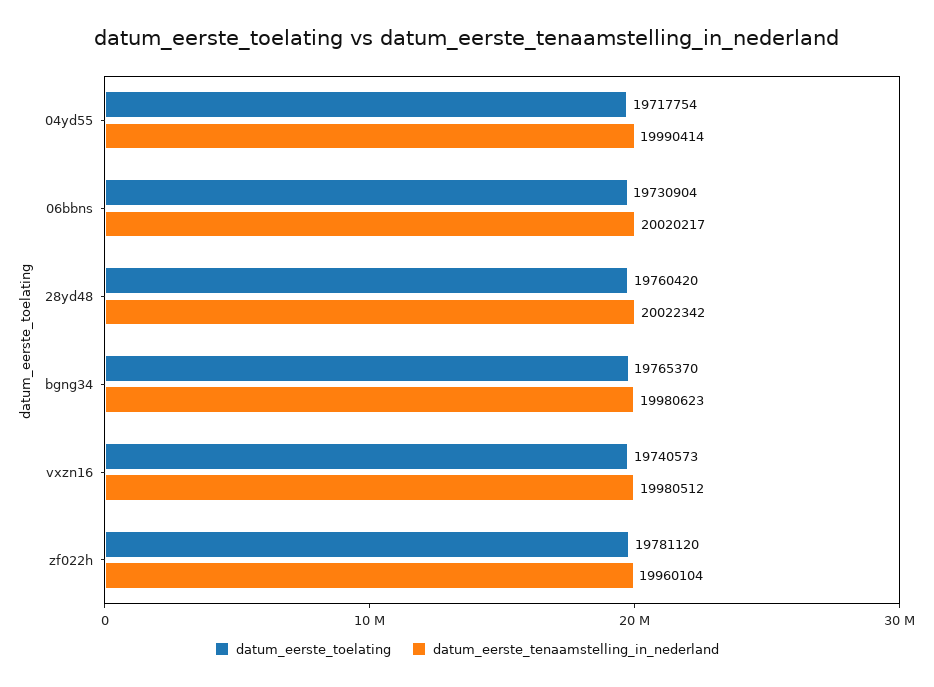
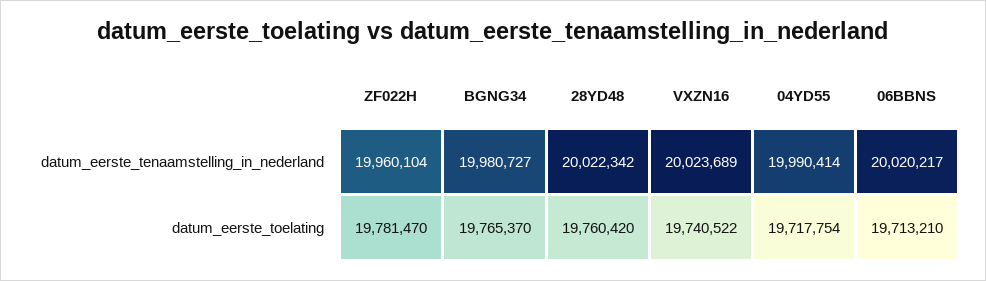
datum_eerste_toelating, 06bbns: 19730904 -> 19713210
datum_eerste_tenaamstelling_in_nederland, bgng34: 19980623 -> 19980727
datum_eerste_toelating, vxzn16: 19740573 -> 19740522
datum_eerste_tenaamstelling_in_nederland, vxzn16: 19980512 -> 20023689
datum_eerste_toelating, zf022h: 19781120 -> 19781470

